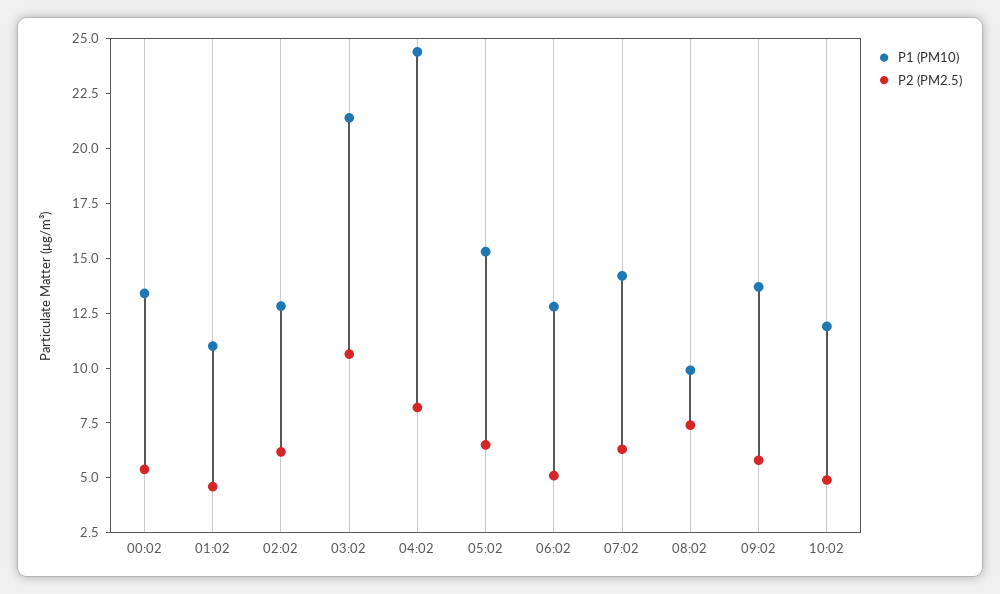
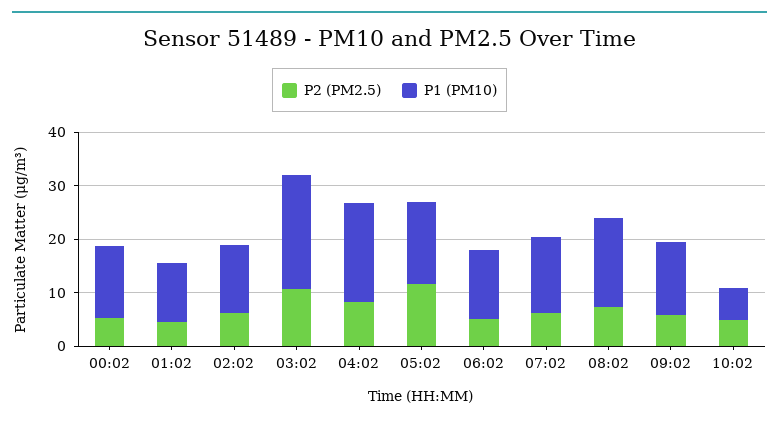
P1 (PM10), 04:02: 24.5 -> 18
P2 (PM2.5), 05:02: 6.5 -> 12
P1 (PM10), 08:02: 10 -> 16
P1 (PM10), 10:02: 12 -> 6

